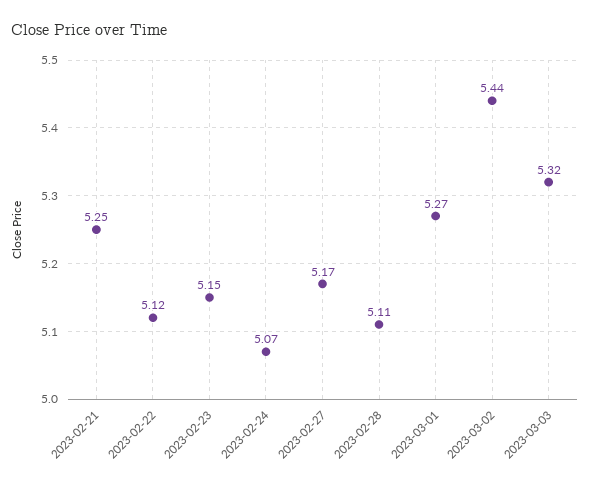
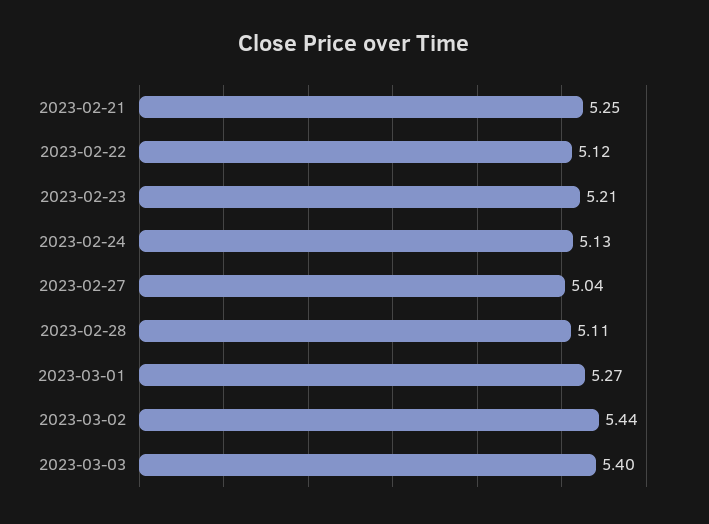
2023-02-23: 5.15 -> 5.21
2023-02-24: 5.07 -> 5.13
2023-02-27: 5.17 -> 5.04
2023-03-03: 5.32 -> 5.4

